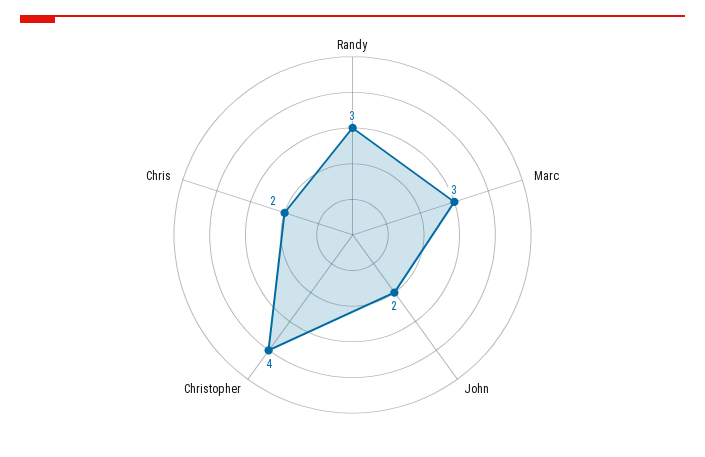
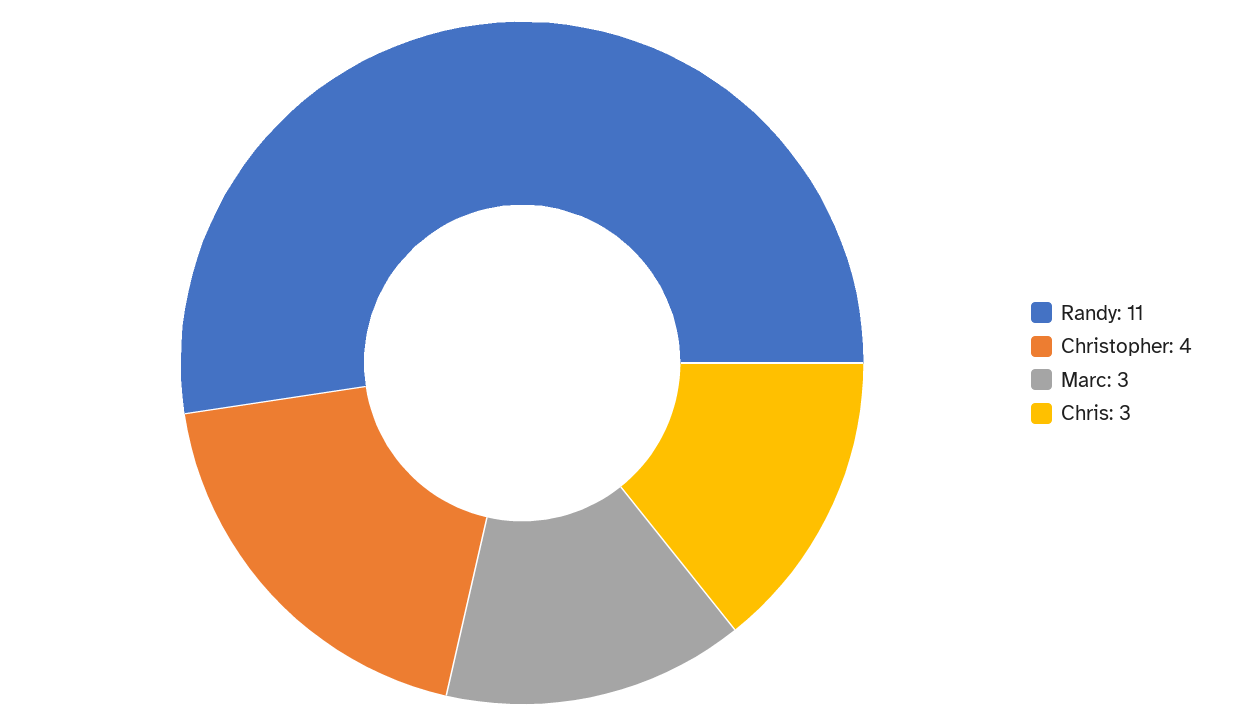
Randy: 3 -> 11
John: 2 -> none
Chris: 2 -> 3

